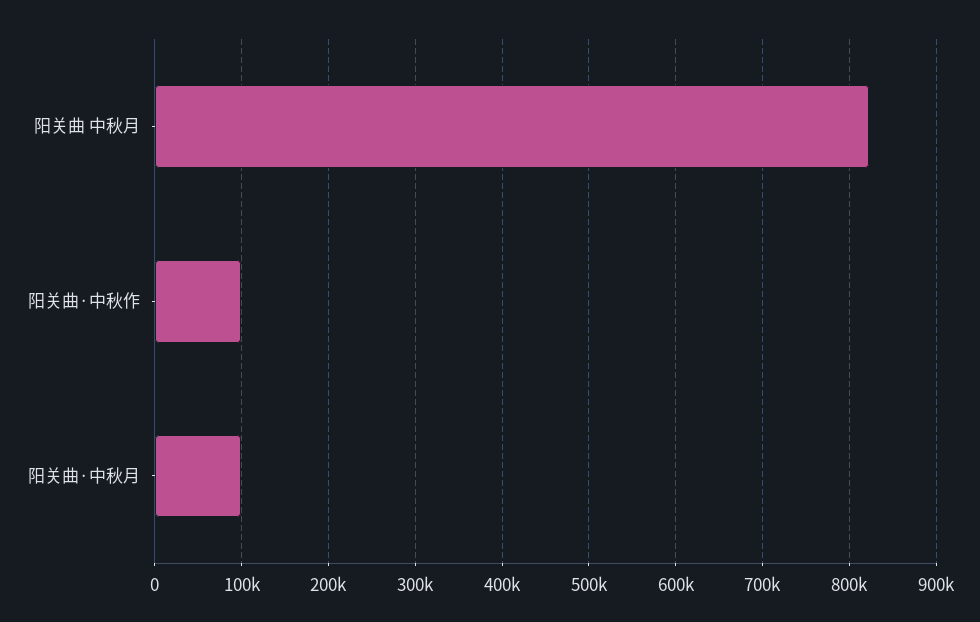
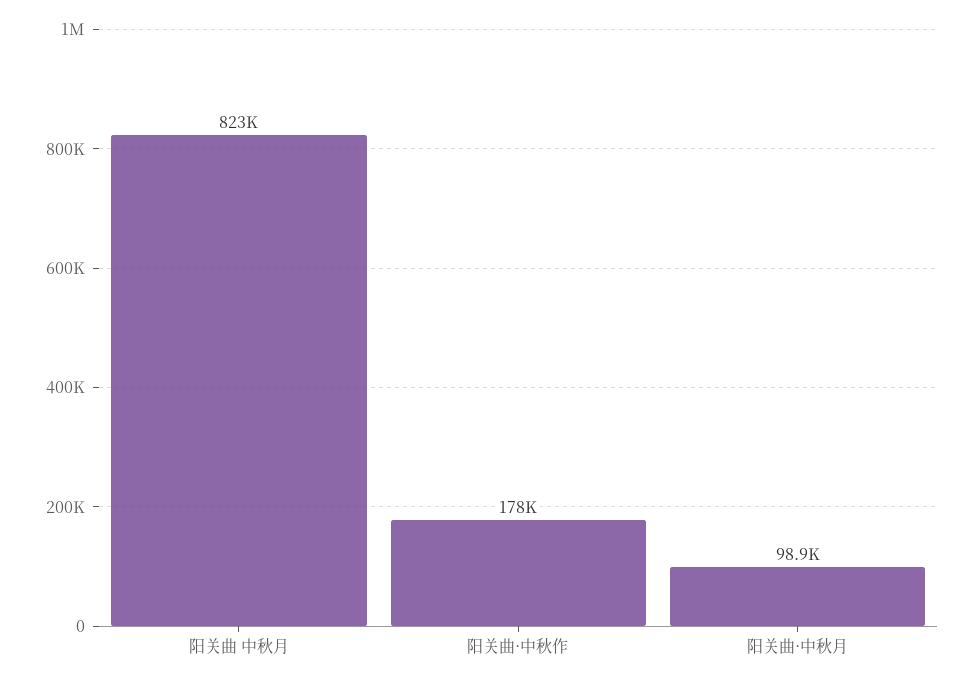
阳关曲·中秋作: 100000 -> 178000

